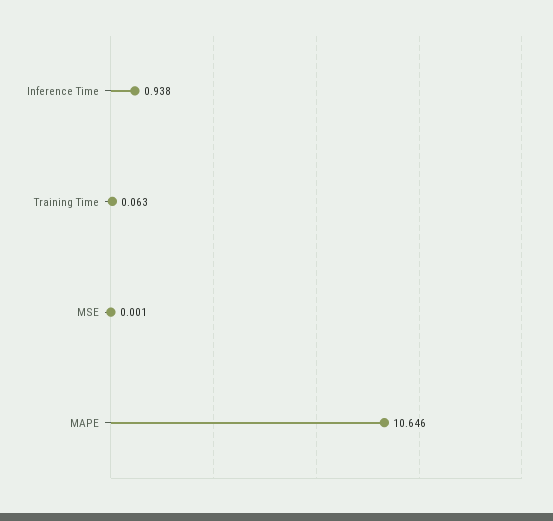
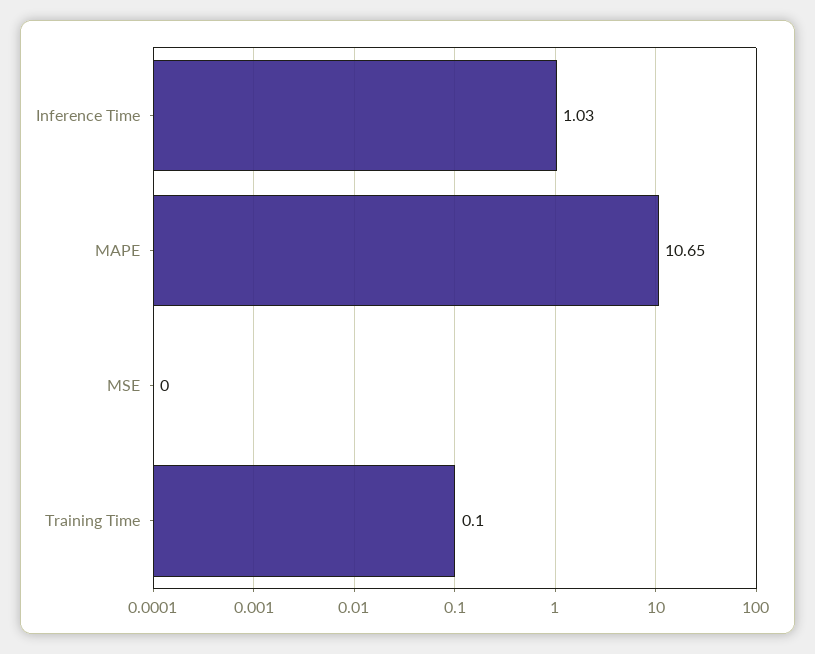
Inference Time: 0.938 -> 1.03
Training Time: 0.063 -> 0.1

